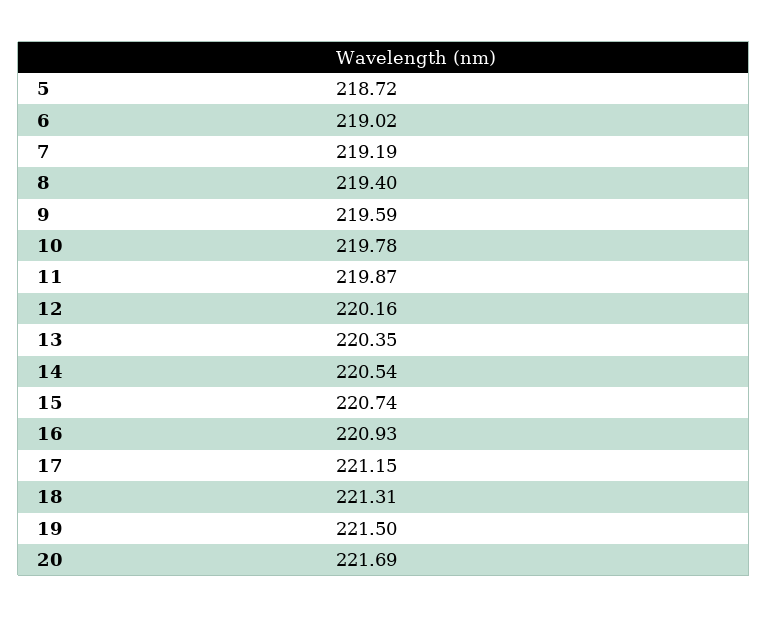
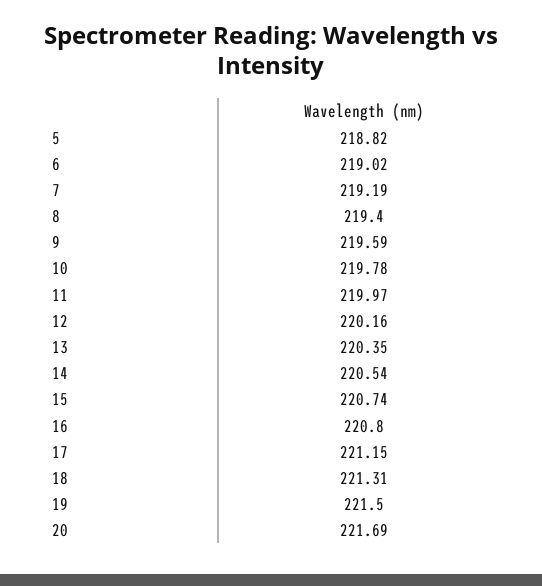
5: 218.72 -> 218.82
11: 219.87 -> 219.97
16: 220.93 -> 220.8

